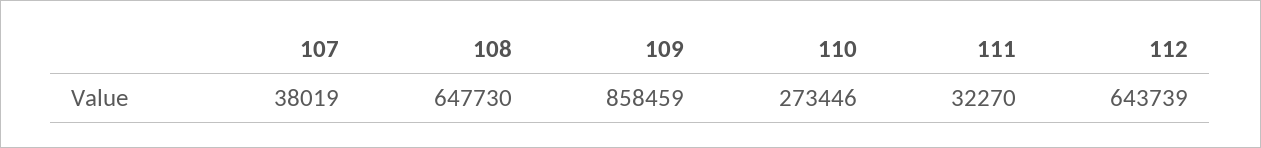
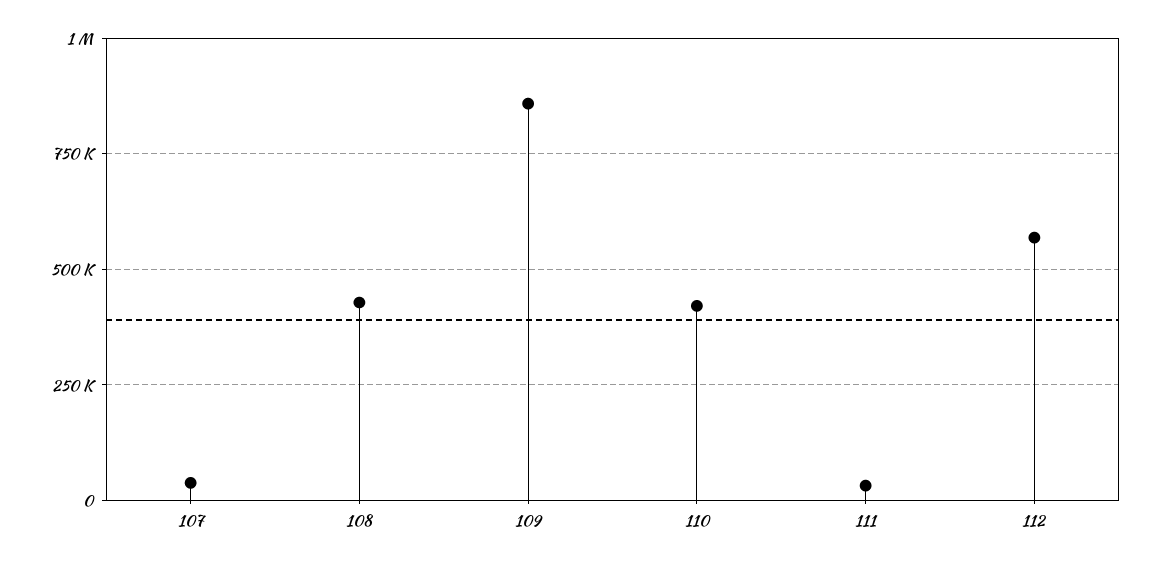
108: 647730 -> 425000
110: 273446 -> 425000
112: 643739 -> 575000

